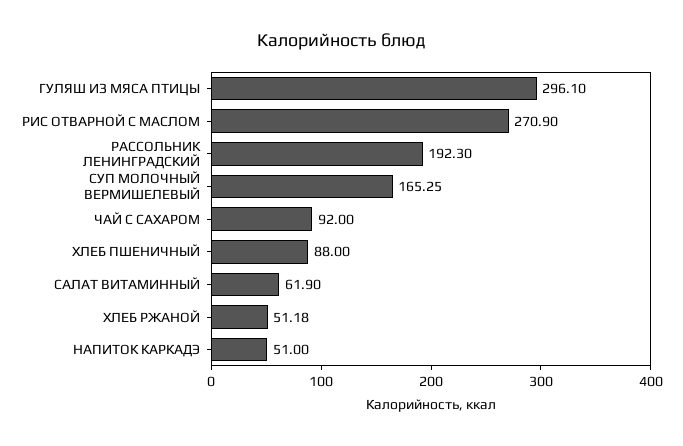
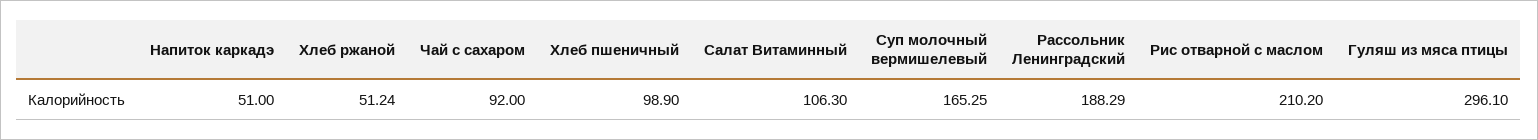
РИС ОТВАРНОЙ С МАСЛОМ: 270.9 -> 210.2
РАССОЛЬНИК ЛЕНИНГРАДСКИЙ: 192.3 -> 188.29
ХЛЕБ ПШЕНИЧНЫЙ: 88 -> 98.9
САЛАТ ВИТАМИННЫЙ: 61.9 -> 106.3
ХЛЕБ РЖАНОЙ: 51.18 -> 51.24

